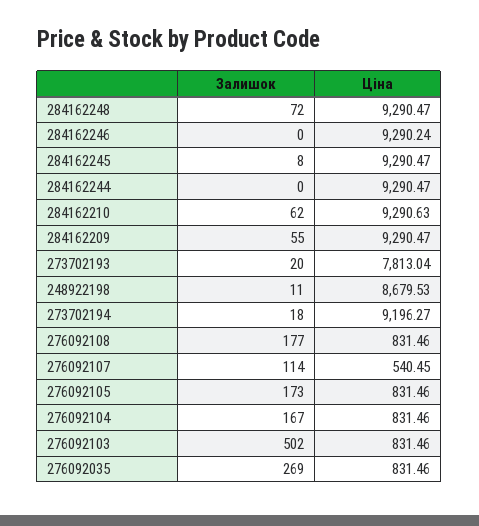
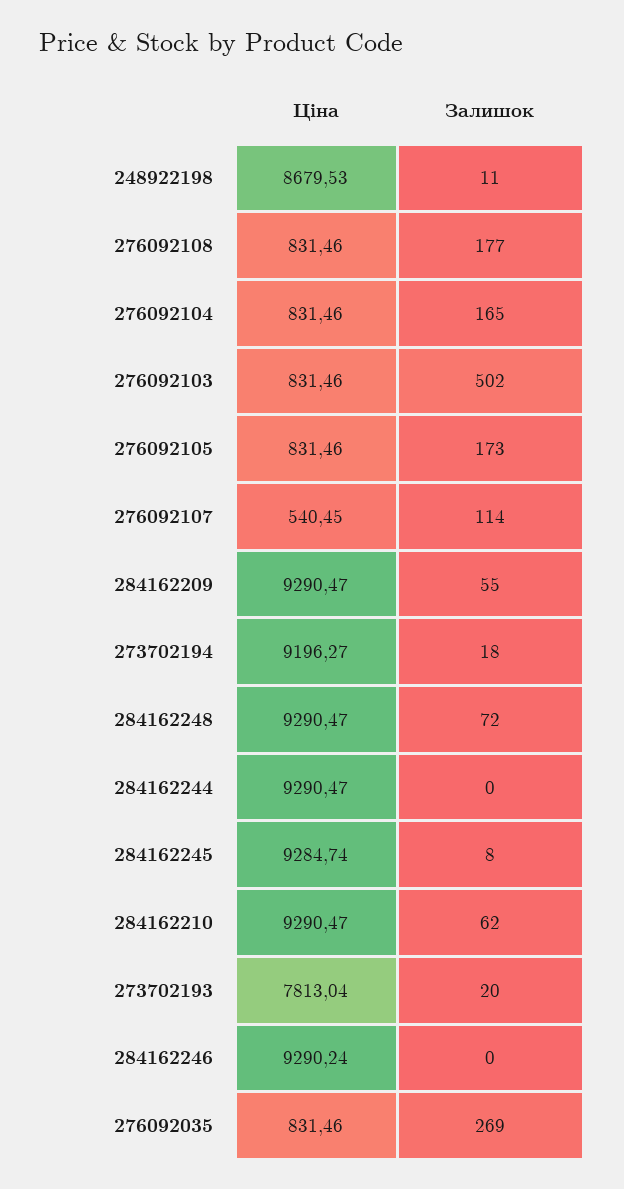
Ціна, 284162245: 9290.47 -> 9284.74
Ціна, 284162210: 9290.63 -> 9290.47
Залишок, 276092104: 167 -> 165

